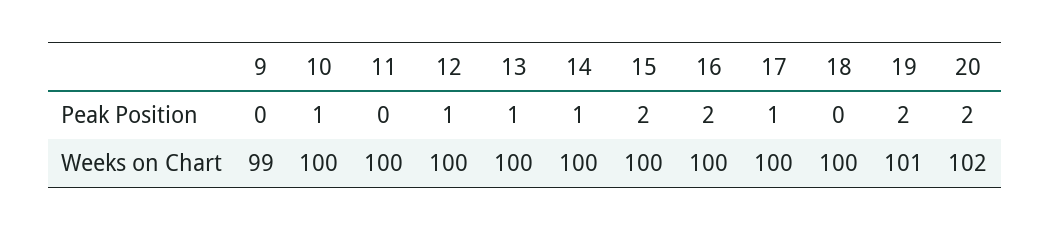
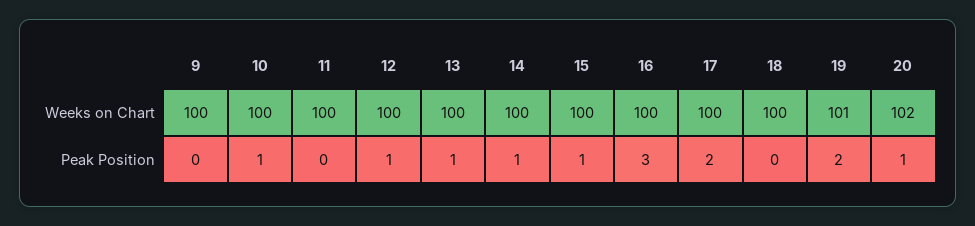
15, Peak Position: 2 -> 1
16, Peak Position: 2 -> 3
17, Peak Position: 1 -> 2
20, Peak Position: 2 -> 1
9, Weeks on Chart: 99 -> 100

